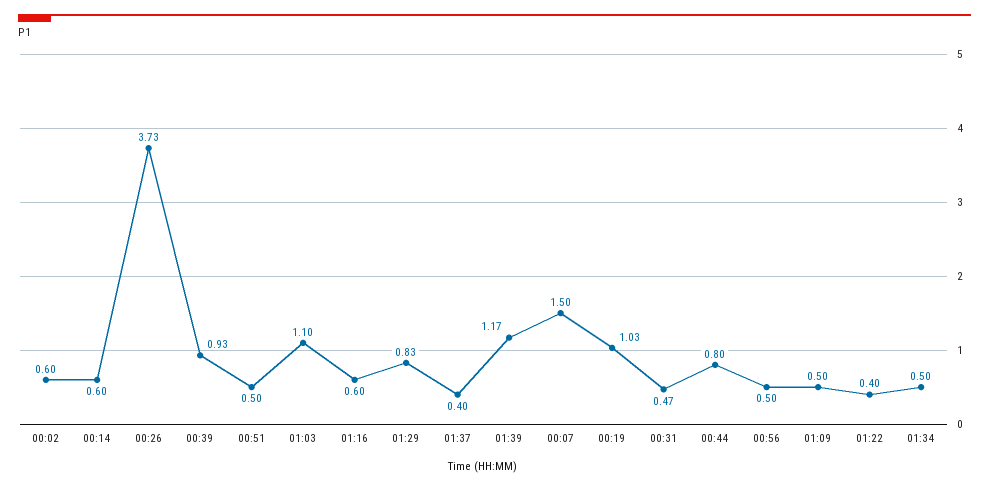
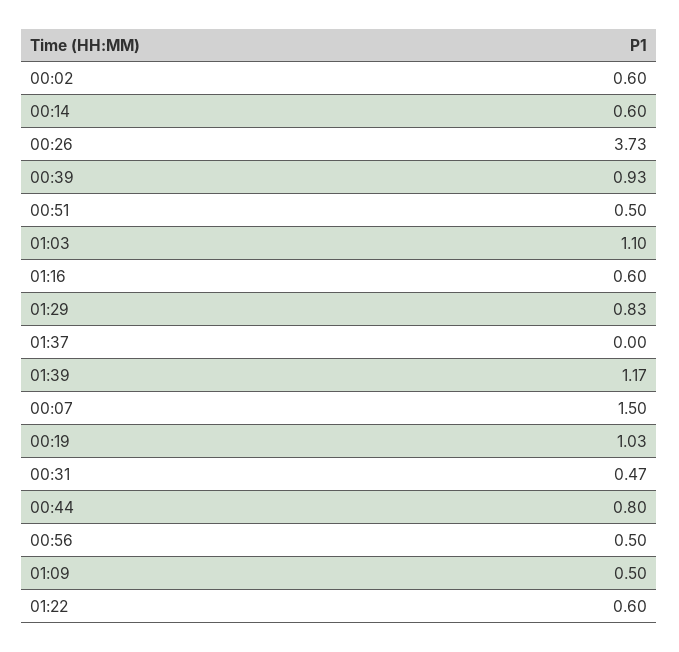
01:37: 0.4 -> 0
01:22: 0.4 -> 0.6
01:34: 0.5 -> none

